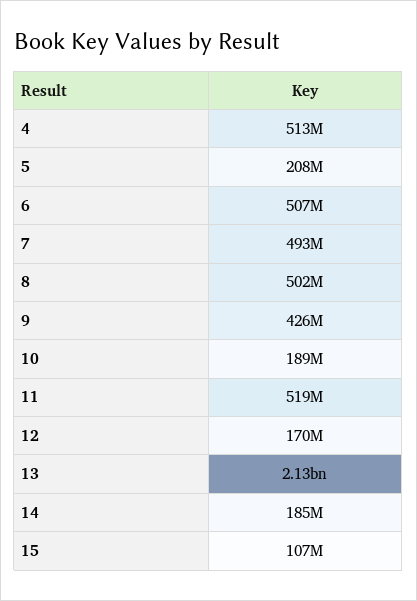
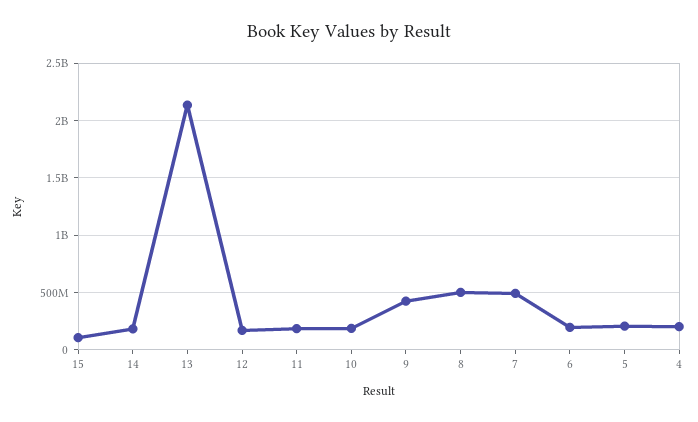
4: 513000000 -> 200000000
6: 507000000 -> 200000000
11: 519000000 -> 200000000

